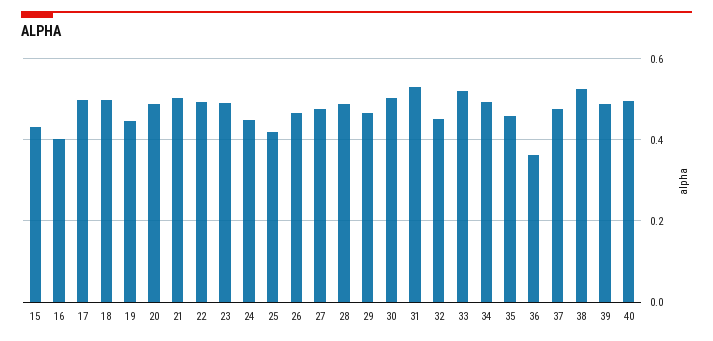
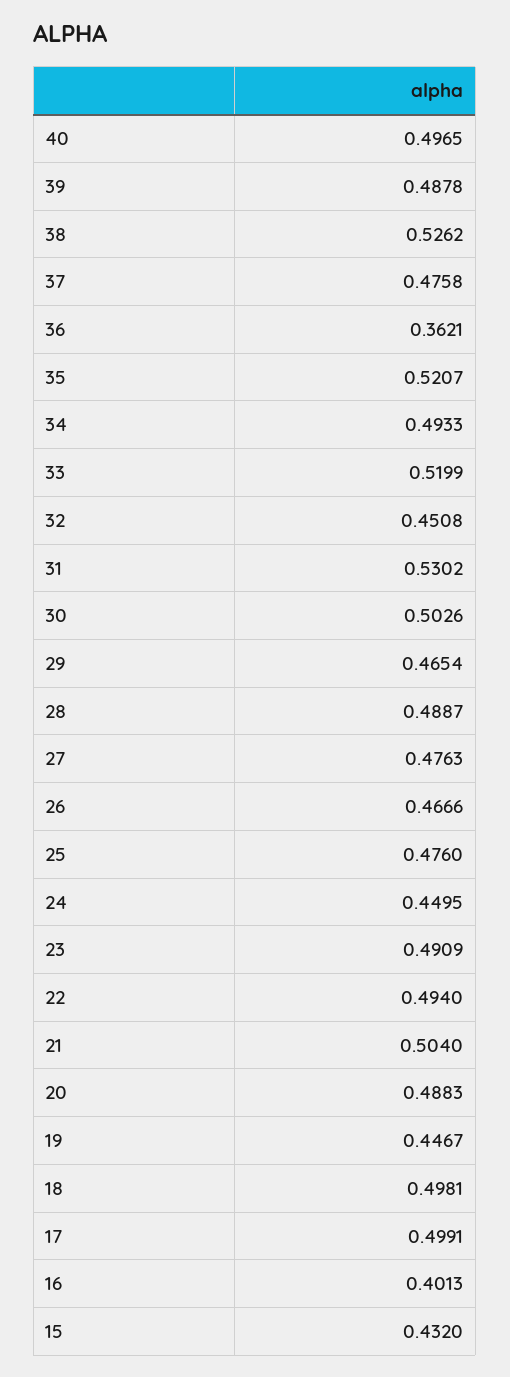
25: 0.42 -> 0.476
35: 0.46 -> 0.5207

